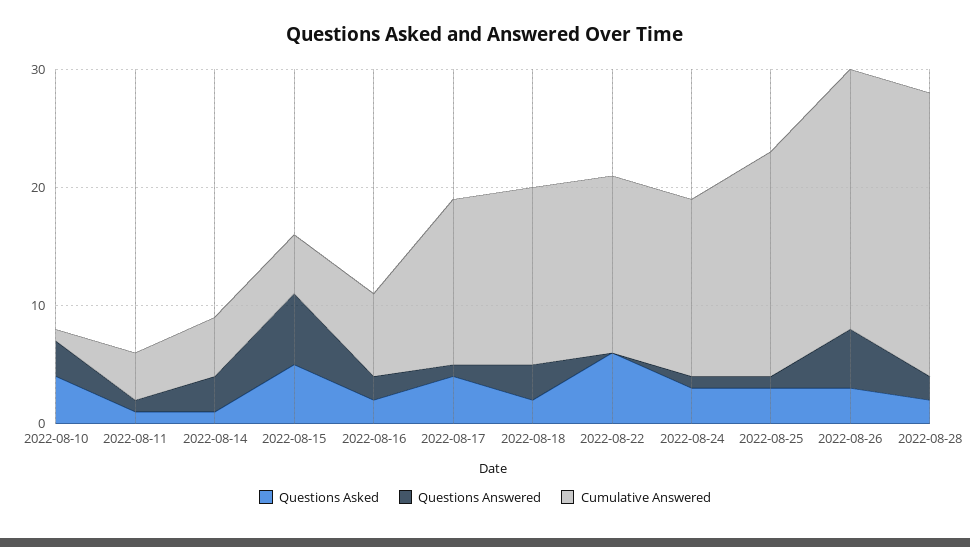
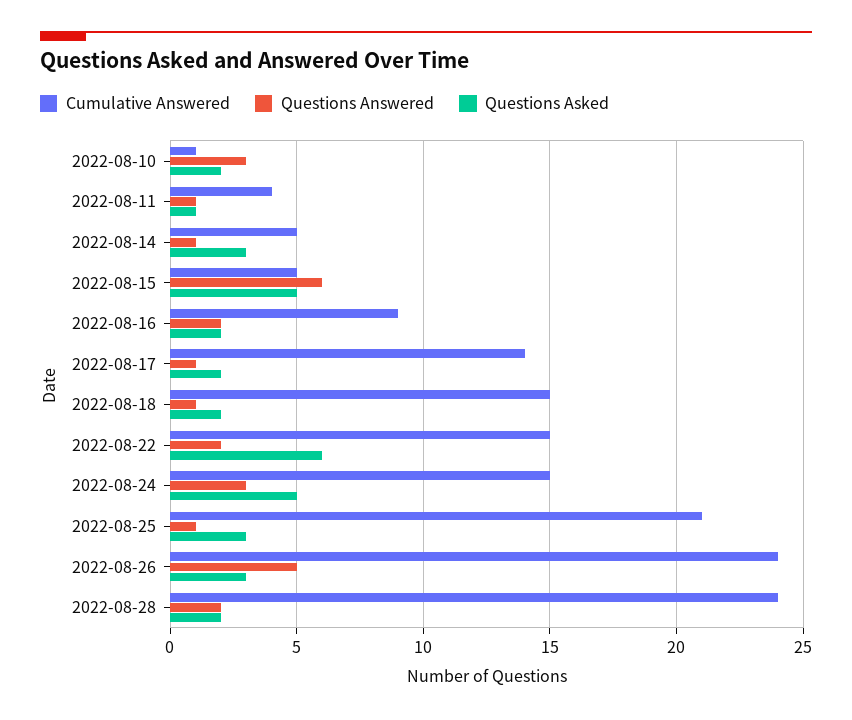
Questions Asked, 2022-08-10: 4 -> 2
Questions Asked, 2022-08-14: 1 -> 3
Questions Answered, 2022-08-14: 3 -> 1
Cumulative Answered, 2022-08-16: 7 -> 9
Questions Asked, 2022-08-17: 4 -> 2
Questions Answered, 2022-08-18: 3 -> 1
Questions Answered, 2022-08-22: 0 -> 2
Questions Asked, 2022-08-24: 3 -> 5
Questions Answered, 2022-08-24: 1 -> 3
Cumulative Answered, 2022-08-25: 19 -> 21
Cumulative Answered, 2022-08-26: 22 -> 24

